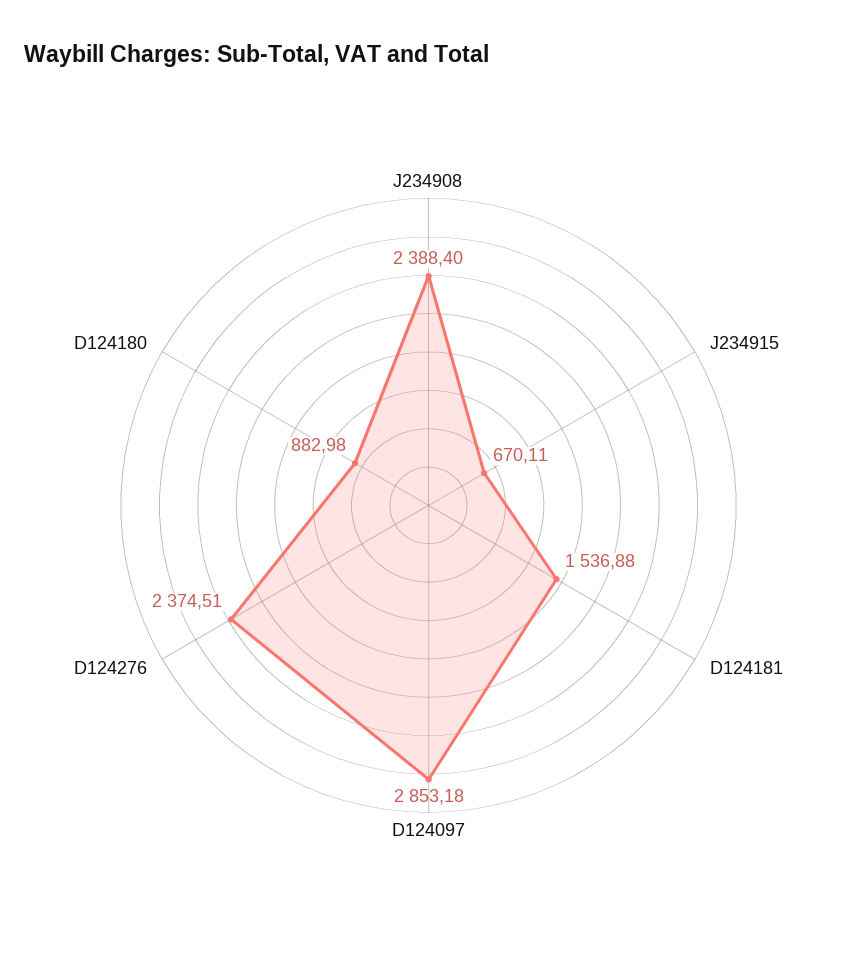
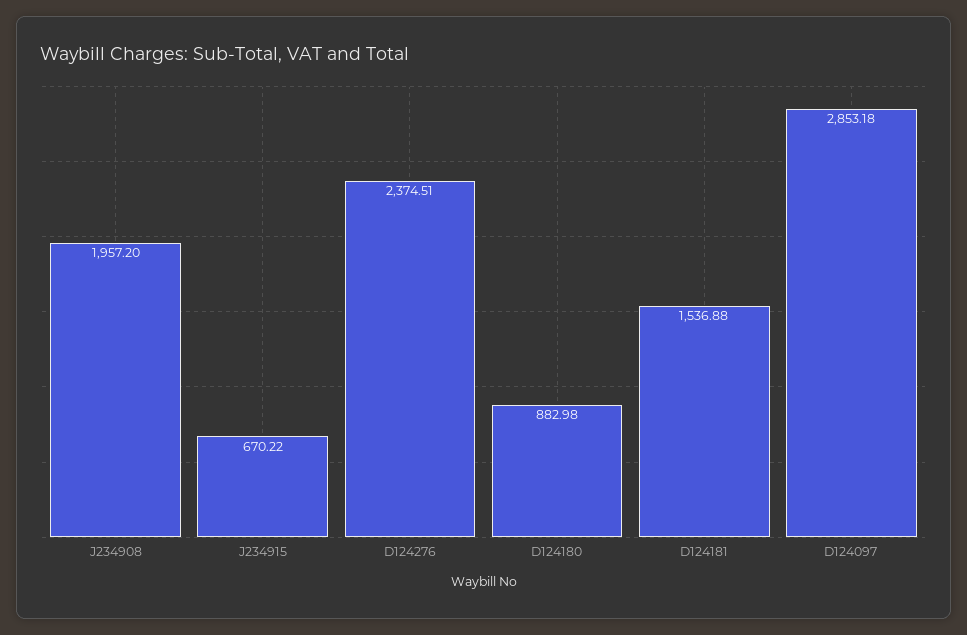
J234908: 2388.4 -> 1957.2
J234915: 670.11 -> 670.22

